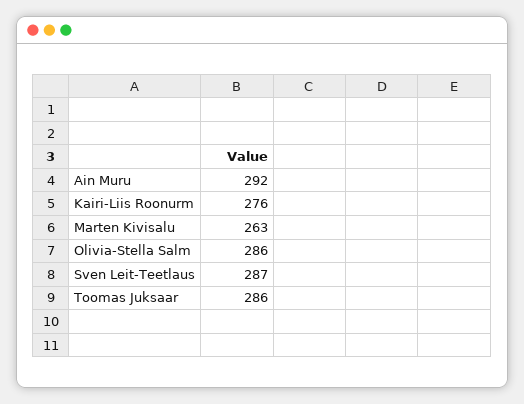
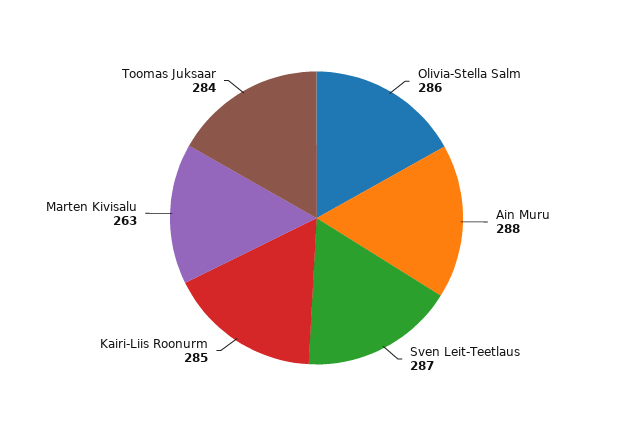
Ain Muru: 292 -> 288
Kairi-Liis Roonurm: 276 -> 285
Toomas Juksaar: 286 -> 284

